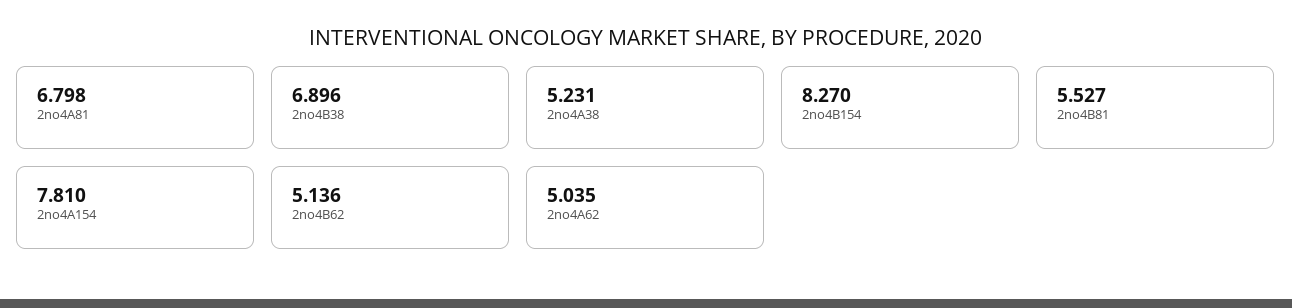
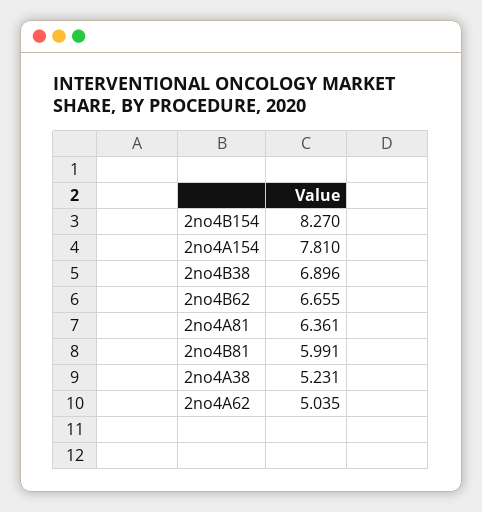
2no4A81: 6.798 -> 6.361
2no4B81: 5.527 -> 5.991
2no4B62: 5.136 -> 6.655

